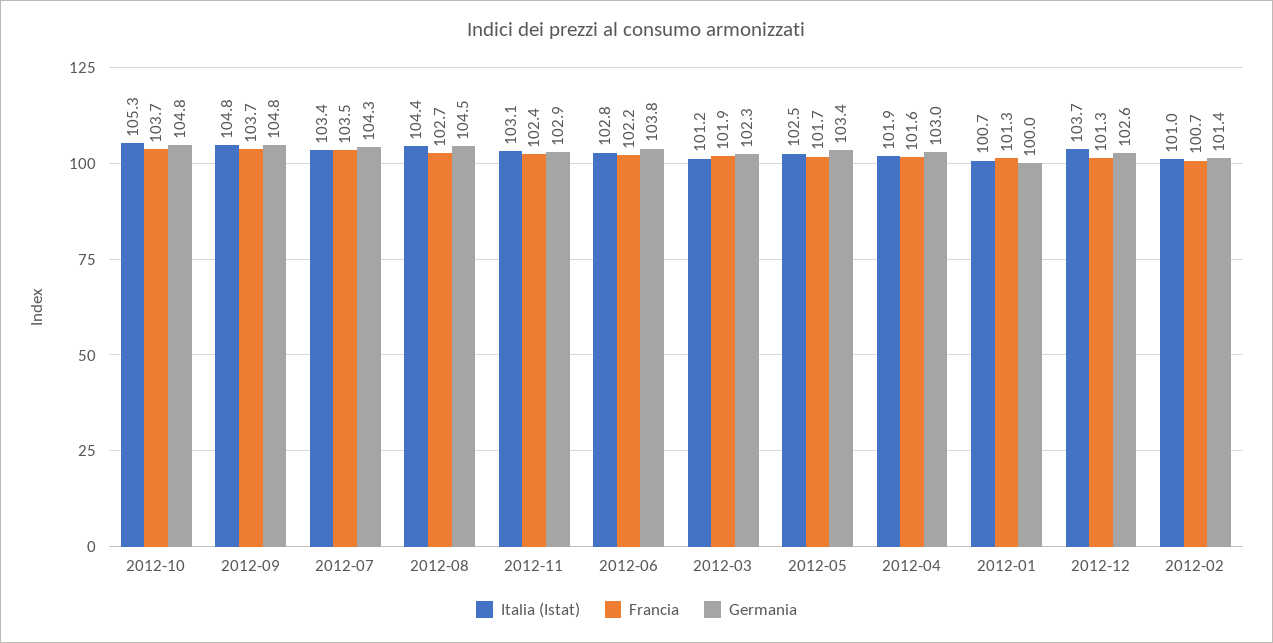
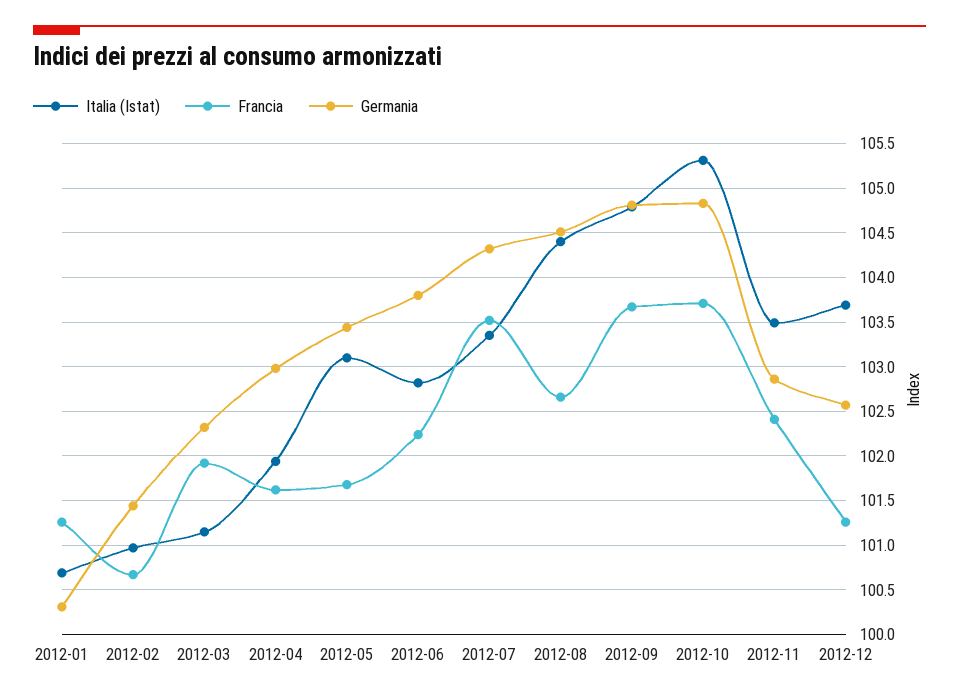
Italia (Istat), 2012-11: 103.1 -> 103.5
Italia (Istat), 2012-05: 102.5 -> 103.1
Germania, 2012-01: 100 -> 100.3

